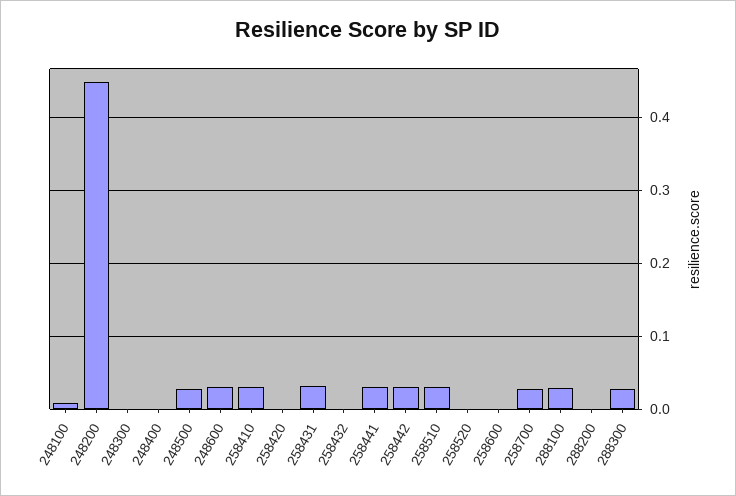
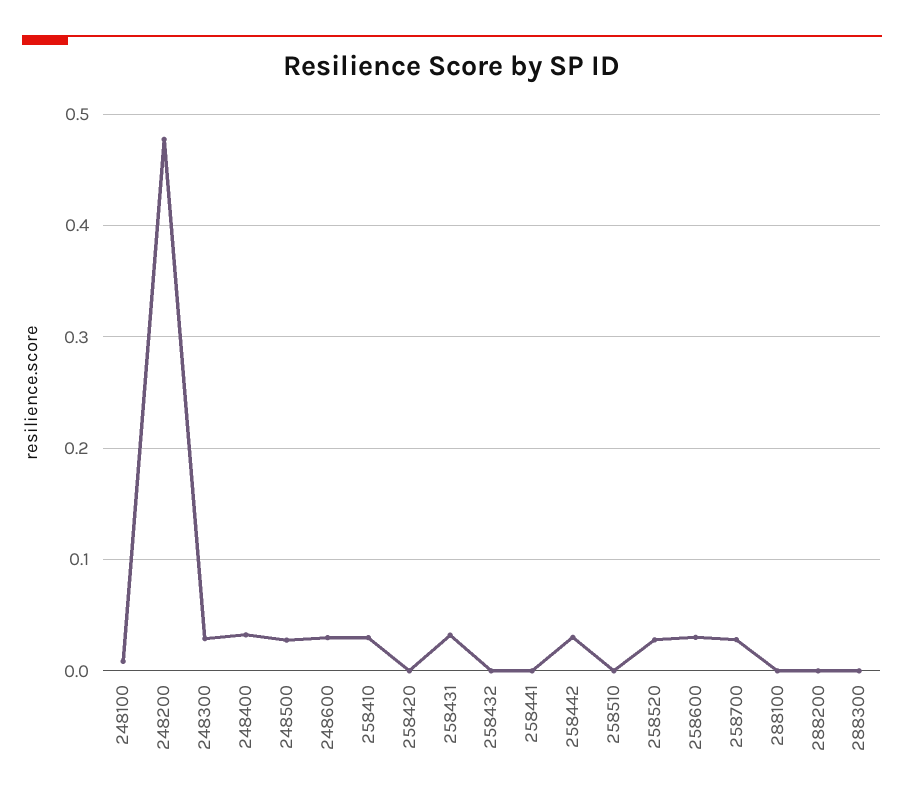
248200: 0.45 -> 0.48
248300: 0 -> 0.03
248400: 0 -> 0.03
258441: 0.03 -> 0
258510: 0.03 -> 0
258520: 0 -> 0.03
258600: 0 -> 0.03
288100: 0.03 -> 0
288300: 0.03 -> 0

